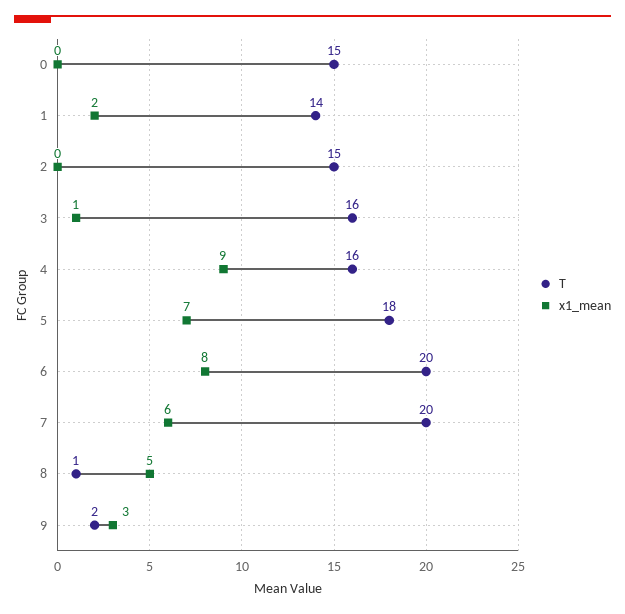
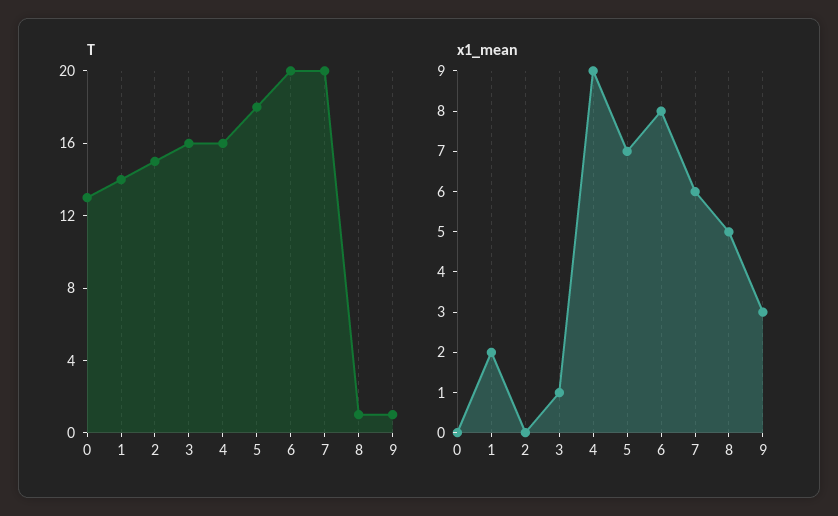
T, 0: 15 -> 13
T, 9: 2 -> 1

